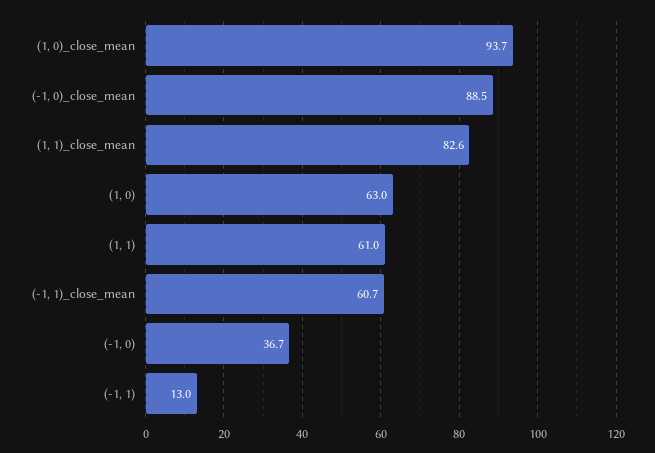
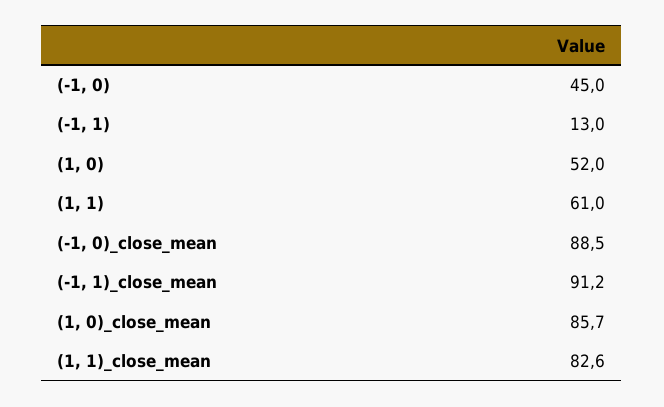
(1, 0)_close_mean: 93.7 -> 85.7
(1, 0): 63 -> 52
(-1, 1)_close_mean: 60.7 -> 91.2
(-1, 0): 36.7 -> 45

